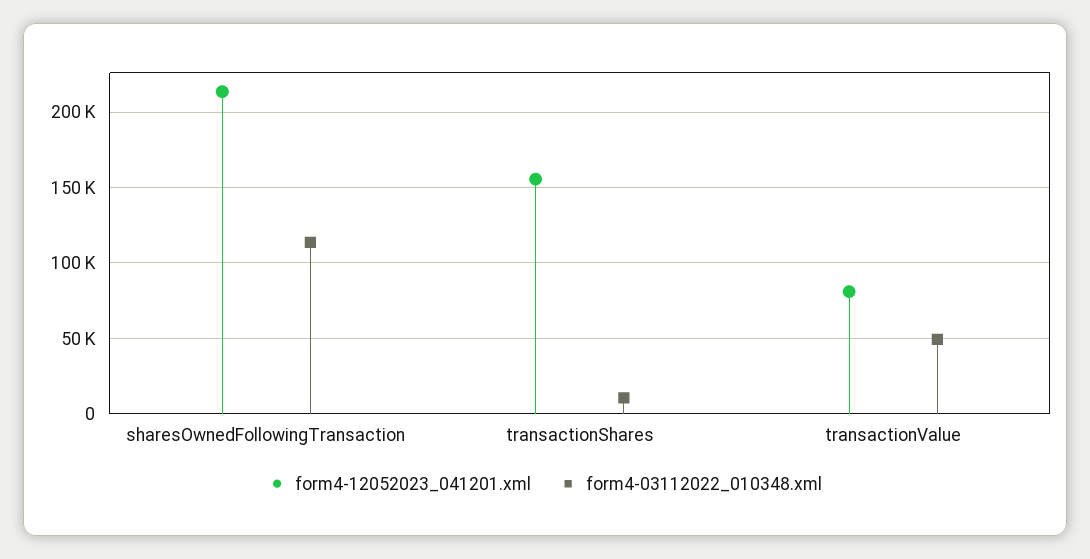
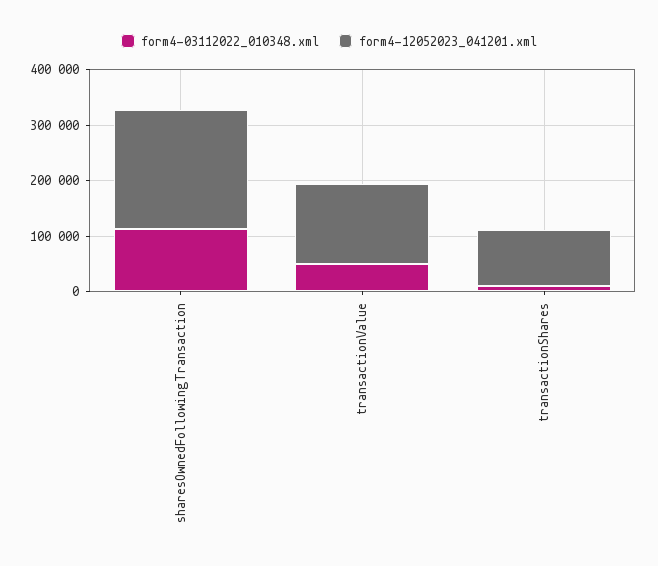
form4-12052023_041201.xml, transactionShares: 155000 -> 100000
form4-12052023_041201.xml, transactionValue: 80000 -> 140000

